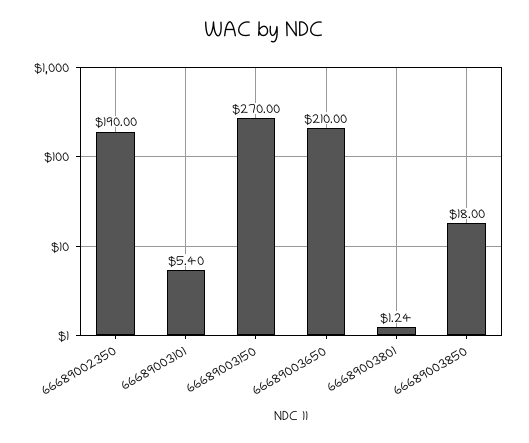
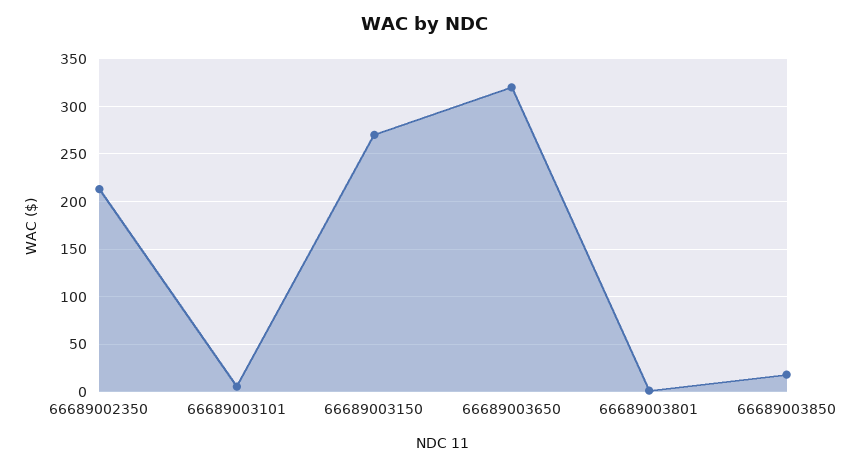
66689002350: 190 -> 210
66689003650: 210 -> 320

